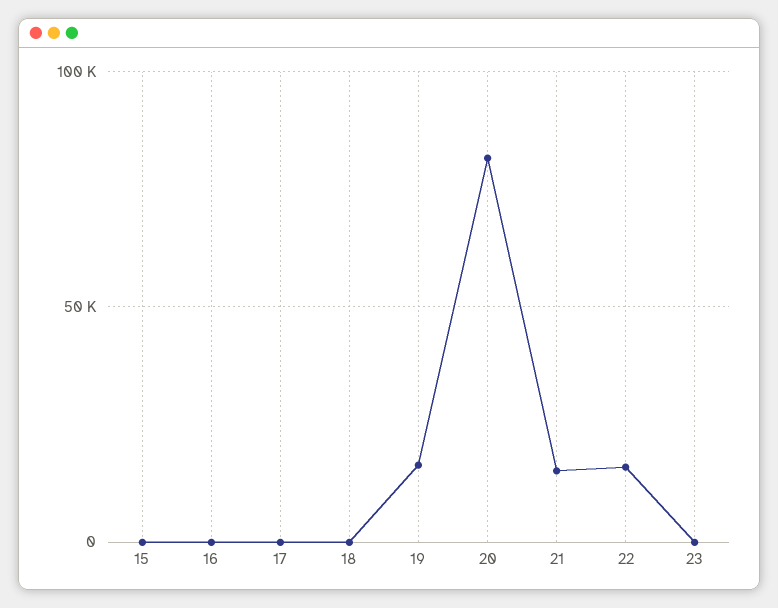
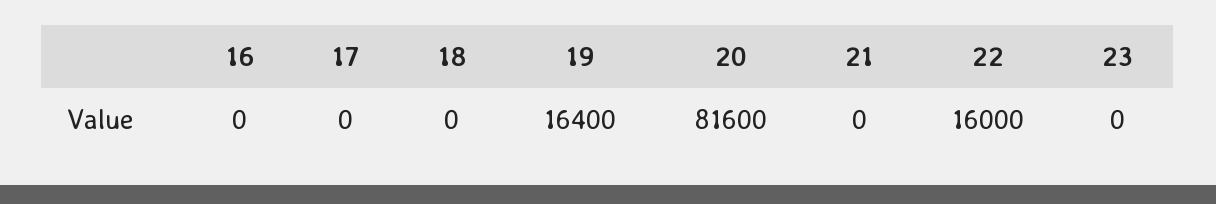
15: 0 -> none
21: 15000 -> 0

